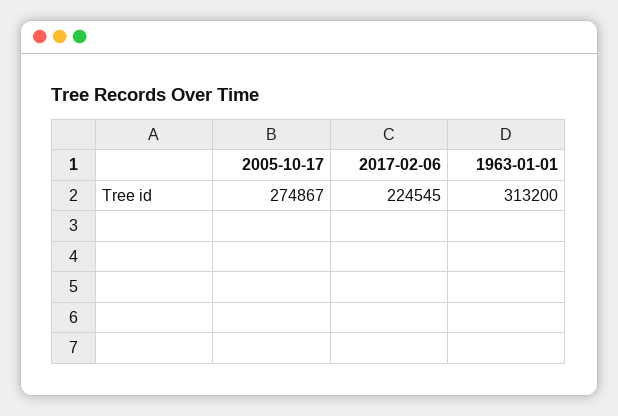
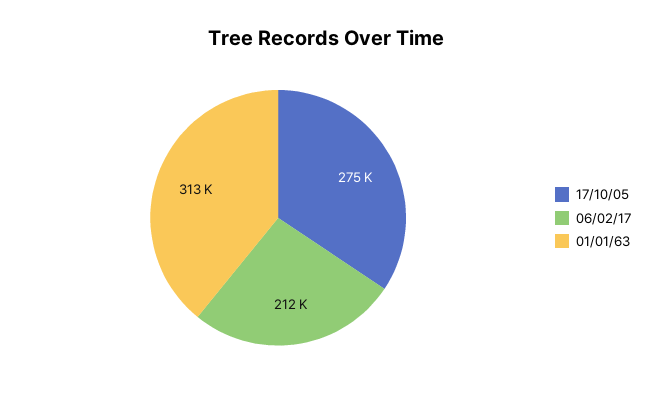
2017-02-06: 224545 -> 212000

